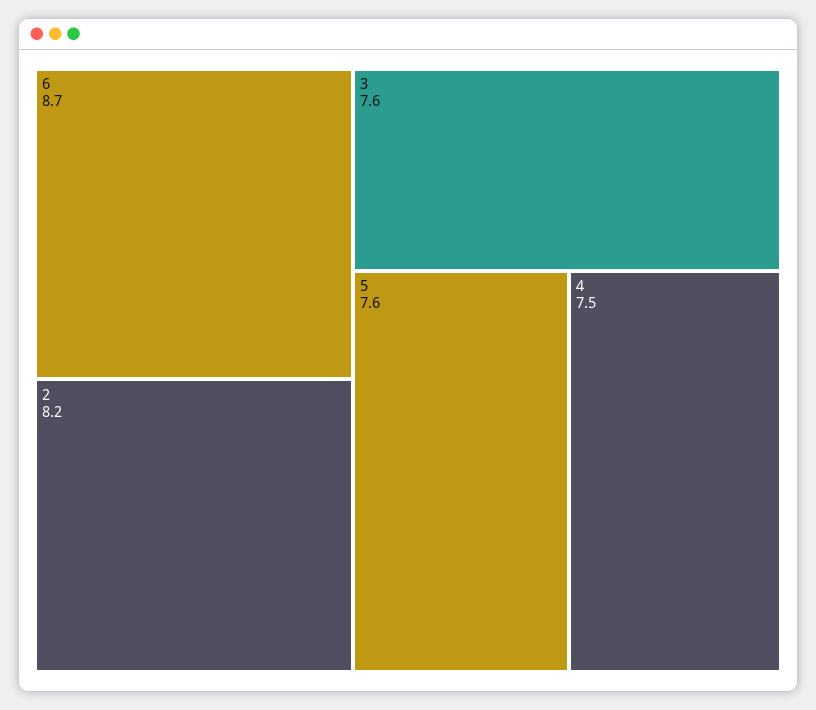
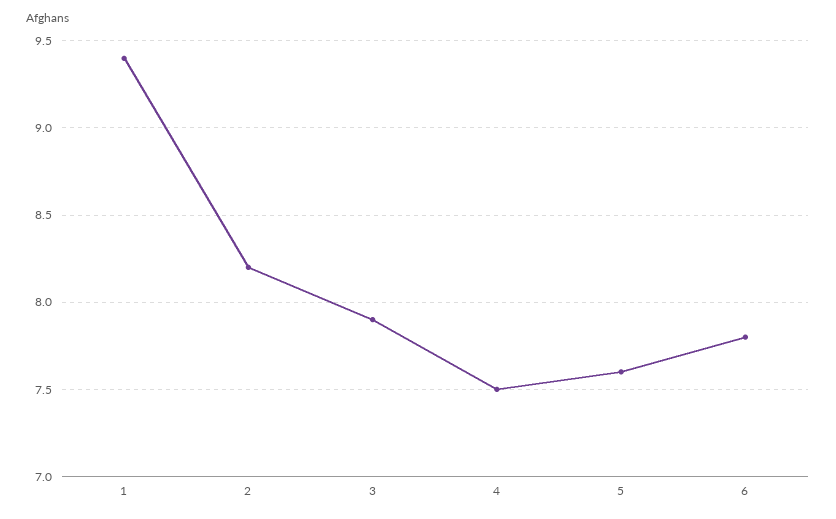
6: 8.7 -> 7.8
3: 7.6 -> 7.9
1: none -> 9.4

